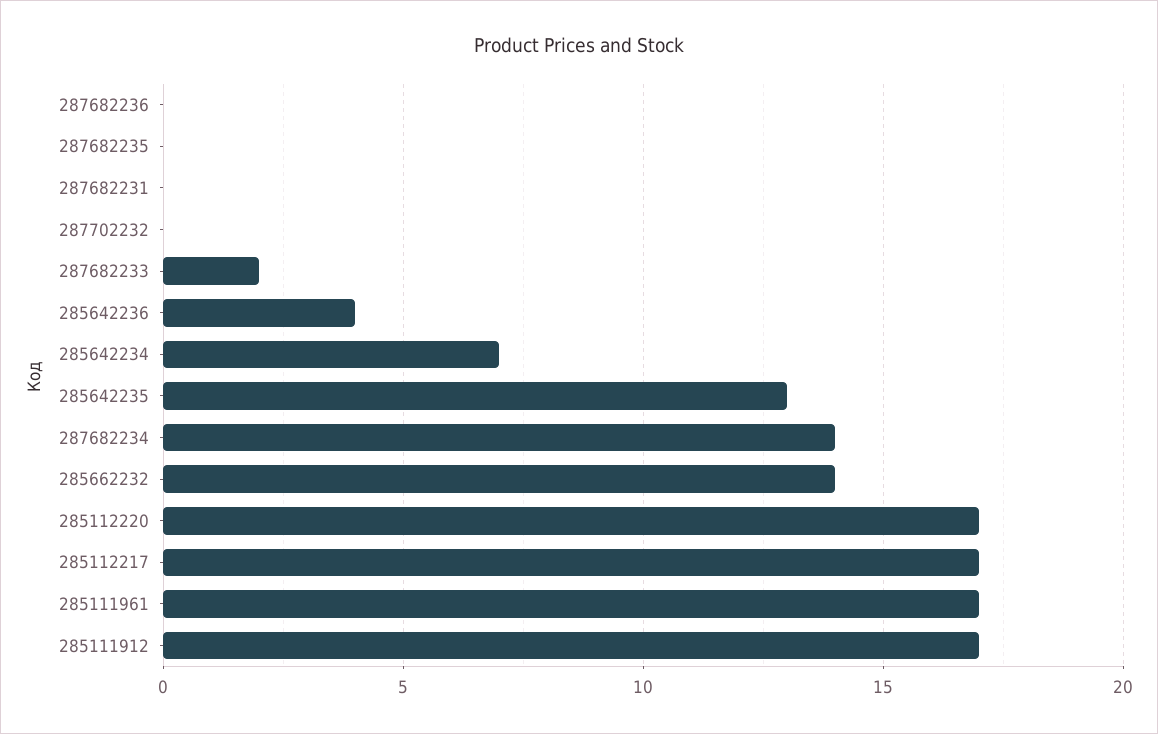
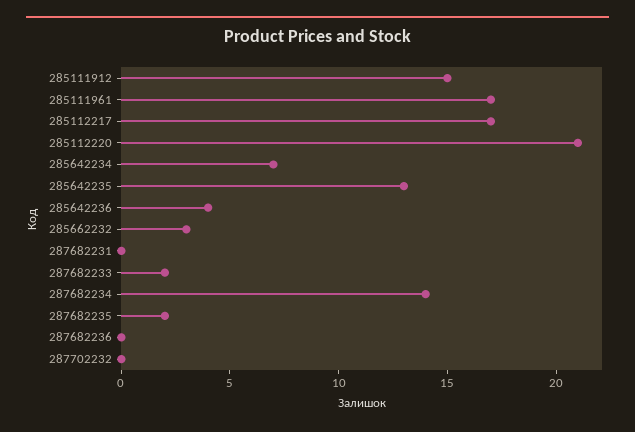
287682235: 0 -> 2
285662232: 14 -> 3
285112220: 17 -> 21
285111912: 17 -> 15

